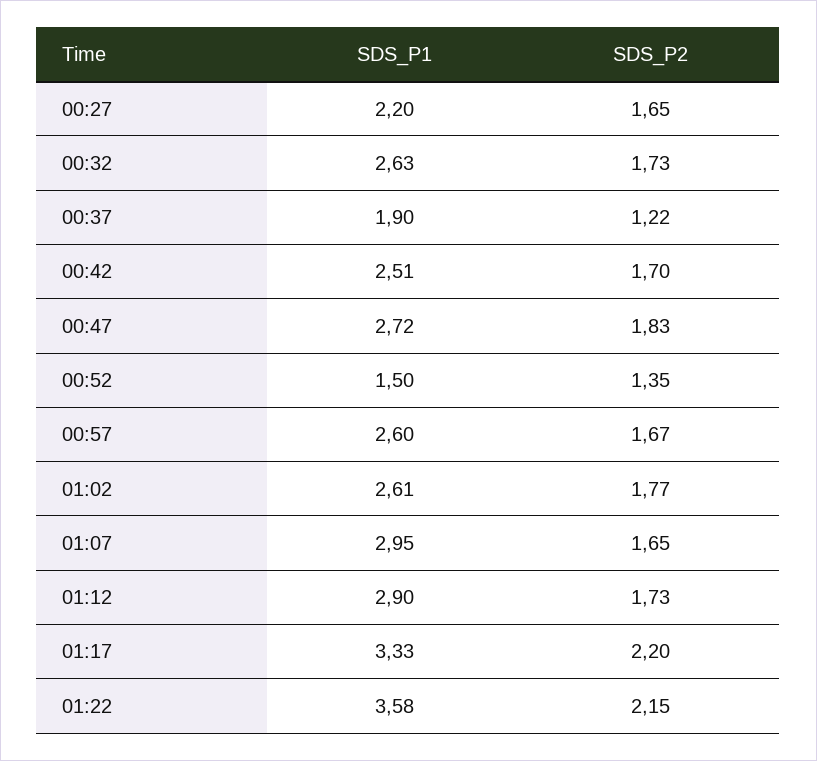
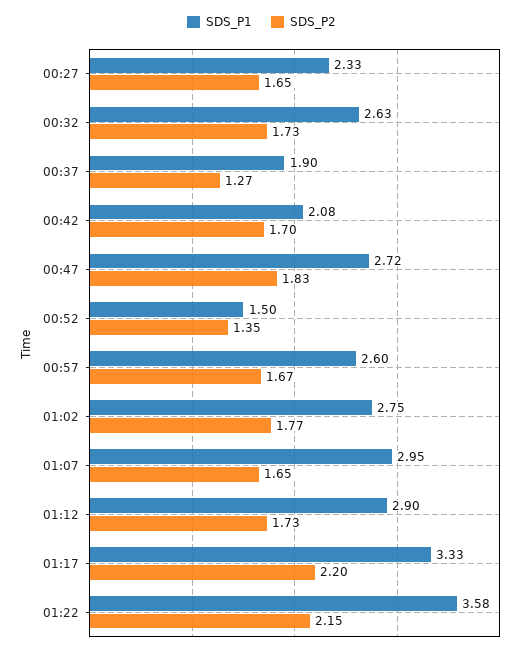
SDS_P1, 00:27: 2.2 -> 2.33
SDS_P2, 00:37: 1.22 -> 1.27
SDS_P1, 00:42: 2.51 -> 2.08
SDS_P1, 01:02: 2.61 -> 2.75

